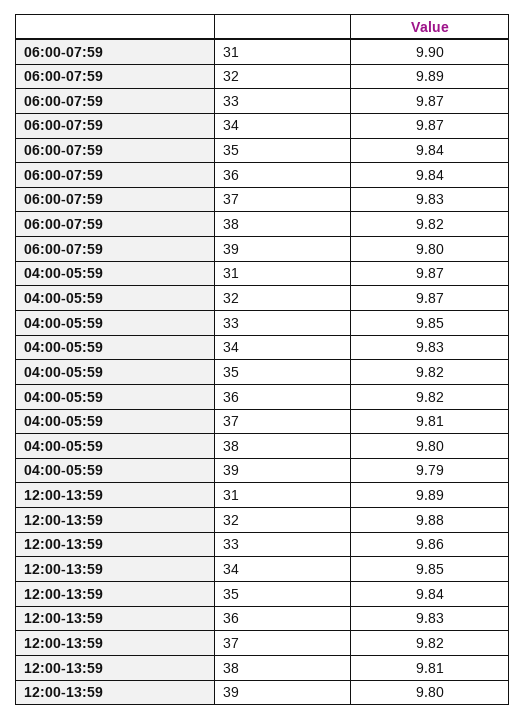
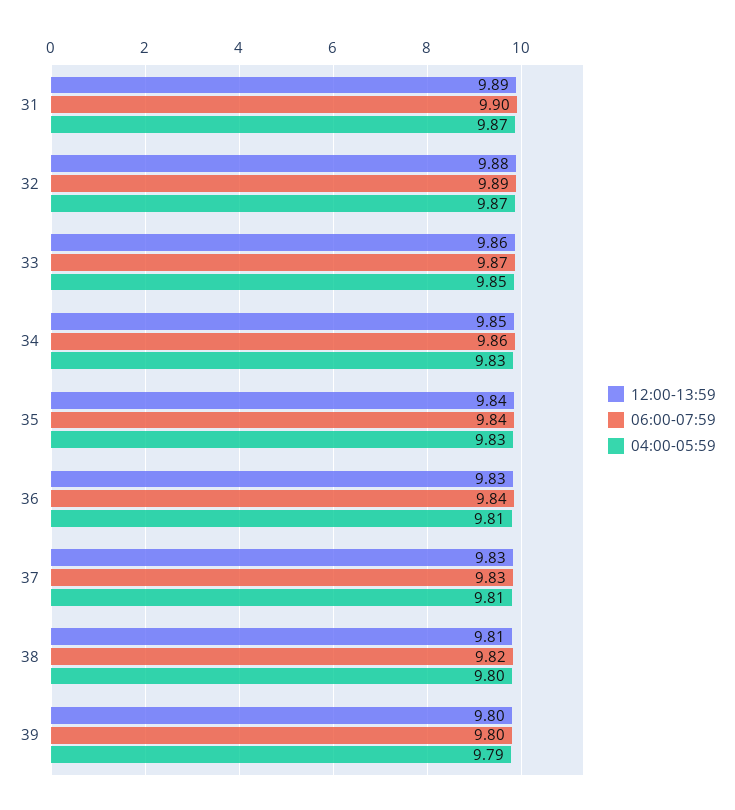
06:00-07:59, 34: 9.87 -> 9.86
04:00-05:59, 35: 9.82 -> 9.83
04:00-05:59, 36: 9.82 -> 9.81
12:00-13:59, 37: 9.82 -> 9.83

